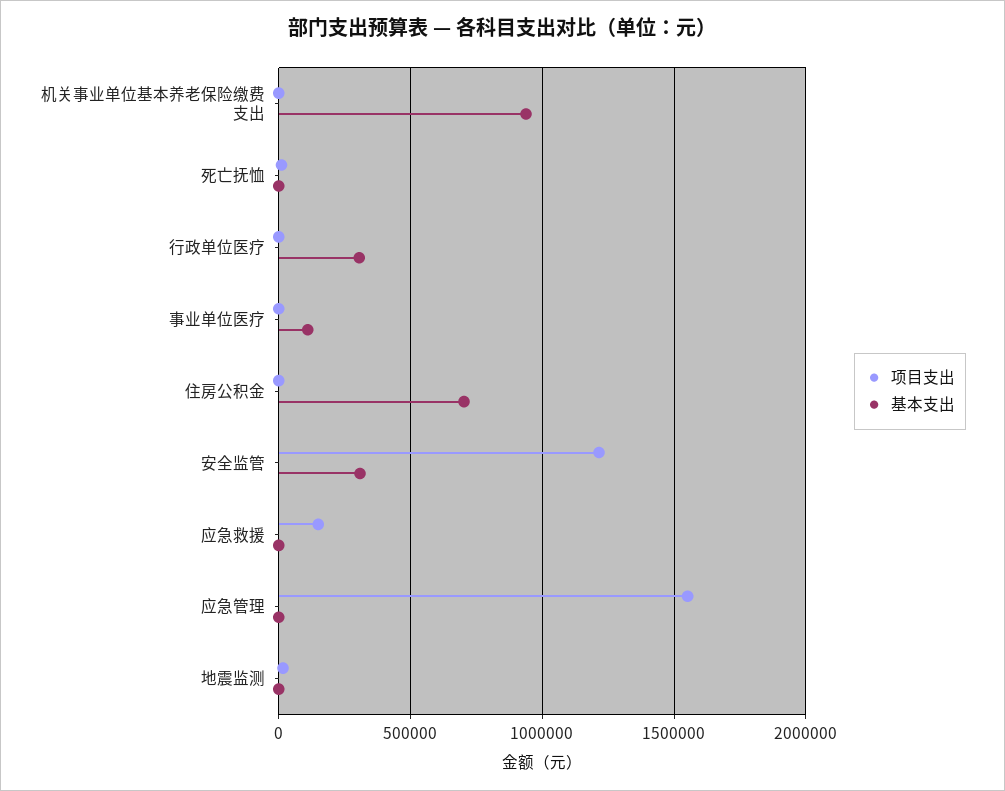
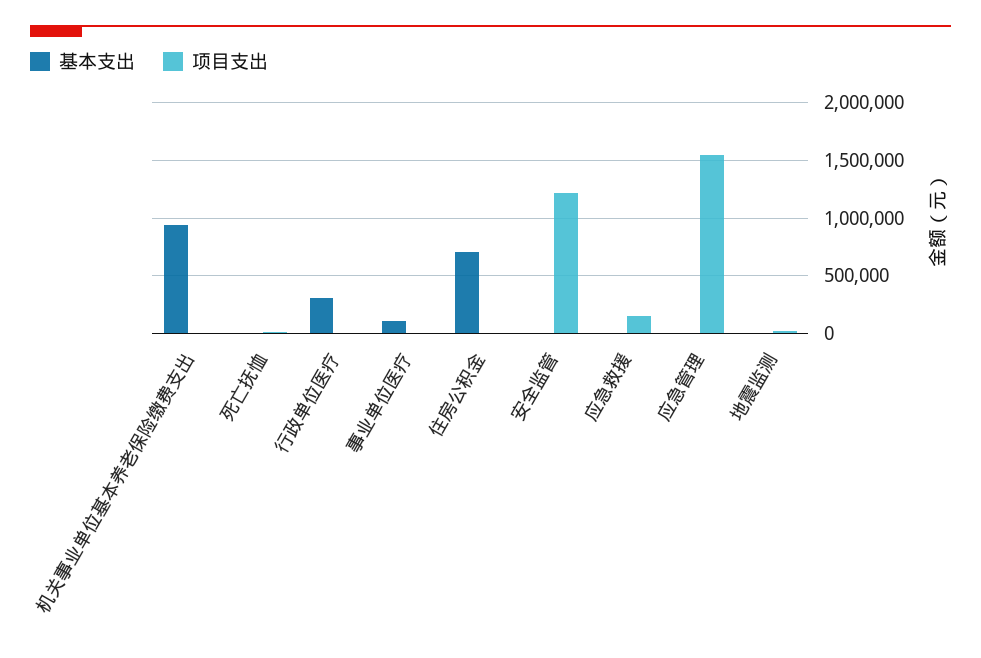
基本支出, 安全监管: 300000 -> 0

